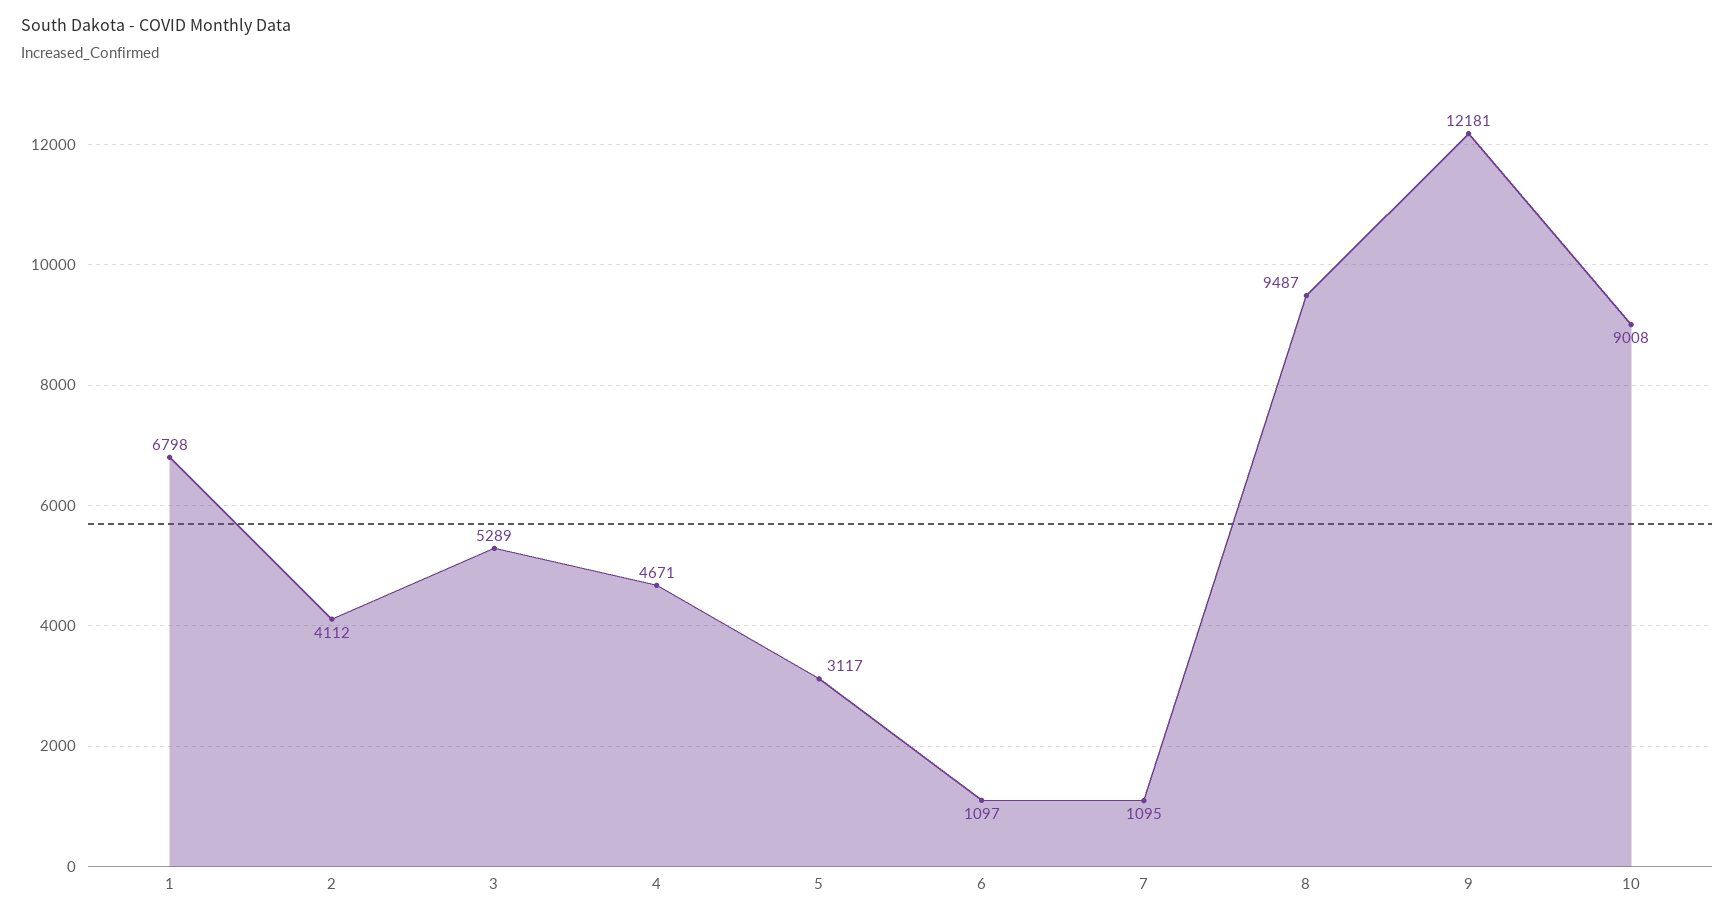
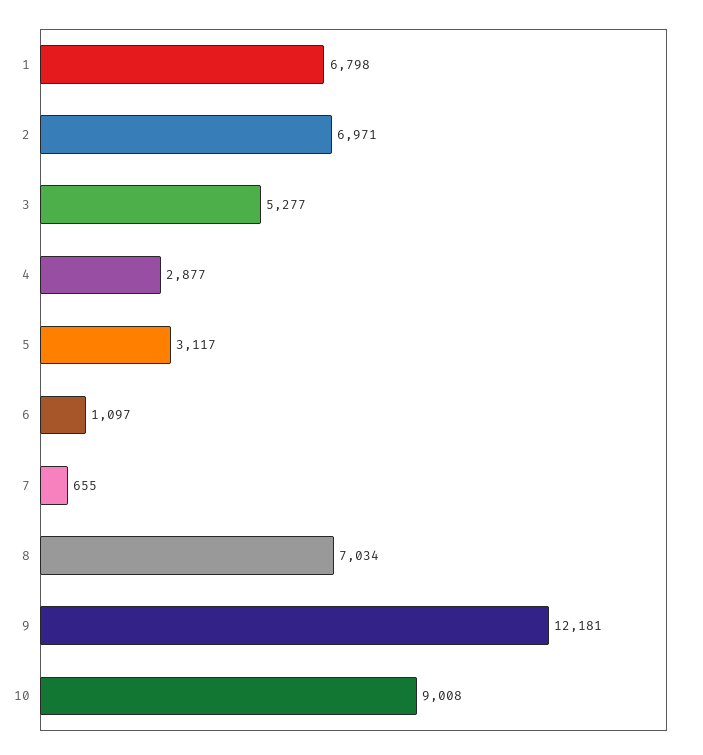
2: 4112 -> 6971
3: 5289 -> 5277
4: 4671 -> 2877
7: 1095 -> 655
8: 9487 -> 7034

